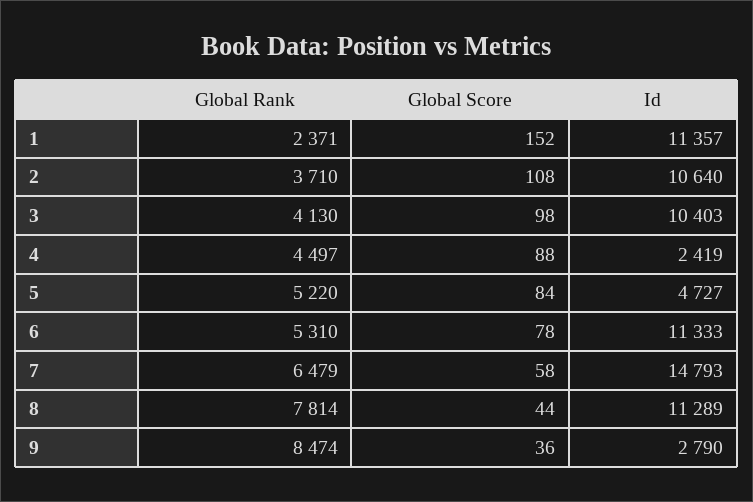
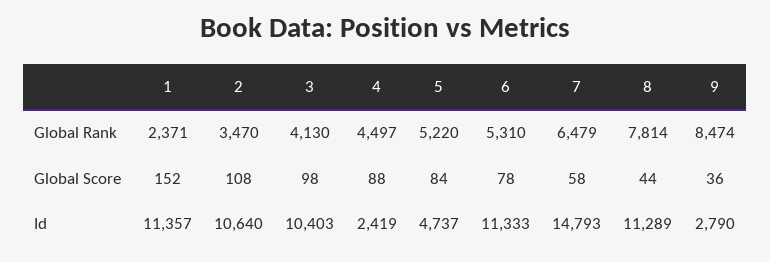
Global Rank, 2: 3710 -> 3470
Id, 5: 4727 -> 4737

